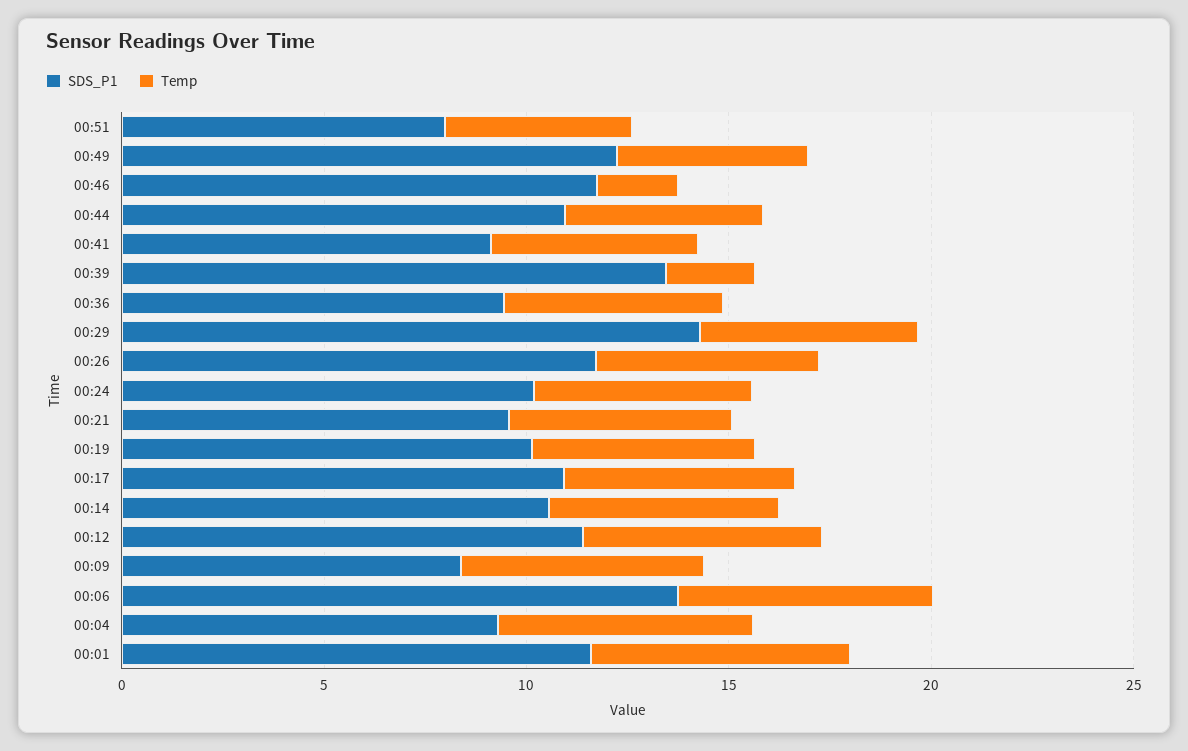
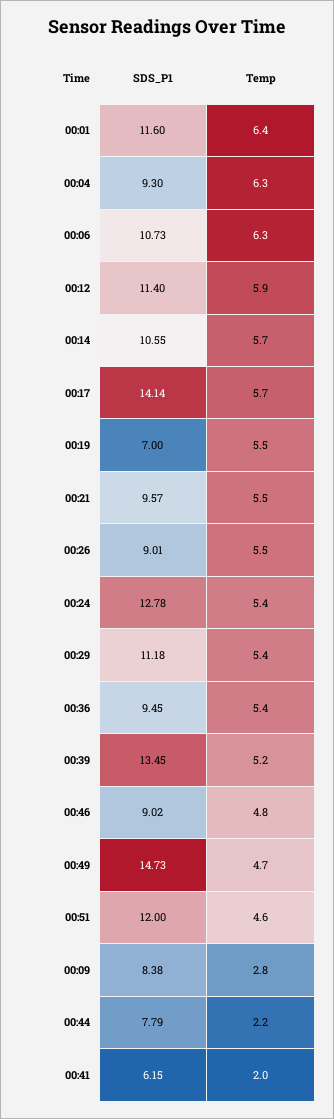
SDS_P1, 00:51: 8 -> 12
SDS_P1, 00:49: 12 -> 14.73
SDS_P1, 00:46: 12 -> 9.02
Temp, 00:46: 2 -> 4.8
SDS_P1, 00:44: 11 -> 7.79
Temp, 00:44: 5 -> 2.2
SDS_P1, 00:41: 9 -> 6.15
Temp, 00:41: 5 -> 2
Temp, 00:39: 2 -> 5.2
SDS_P1, 00:29: 14 -> 11.18
SDS_P1, 00:26: 12 -> 9.01
SDS_P1, 00:24: 10 -> 12.78
SDS_P1, 00:19: 10 -> 7
SDS_P1, 00:17: 11 -> 14.14
Temp, 00:09: 6 -> 2.8
SDS_P1, 00:06: 14 -> 10.73

